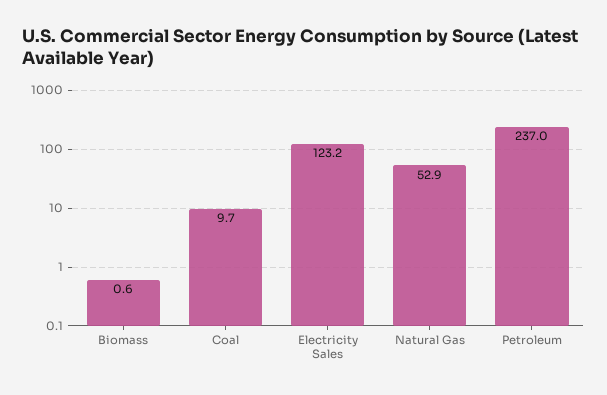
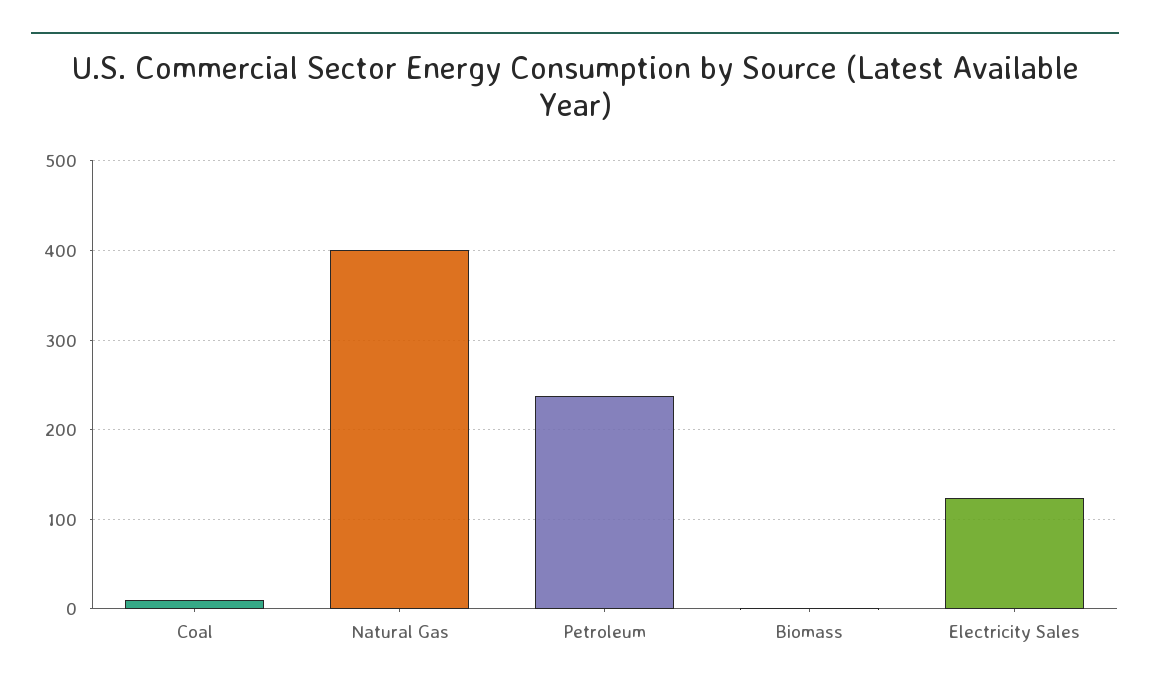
Natural Gas: 52.9 -> 400

